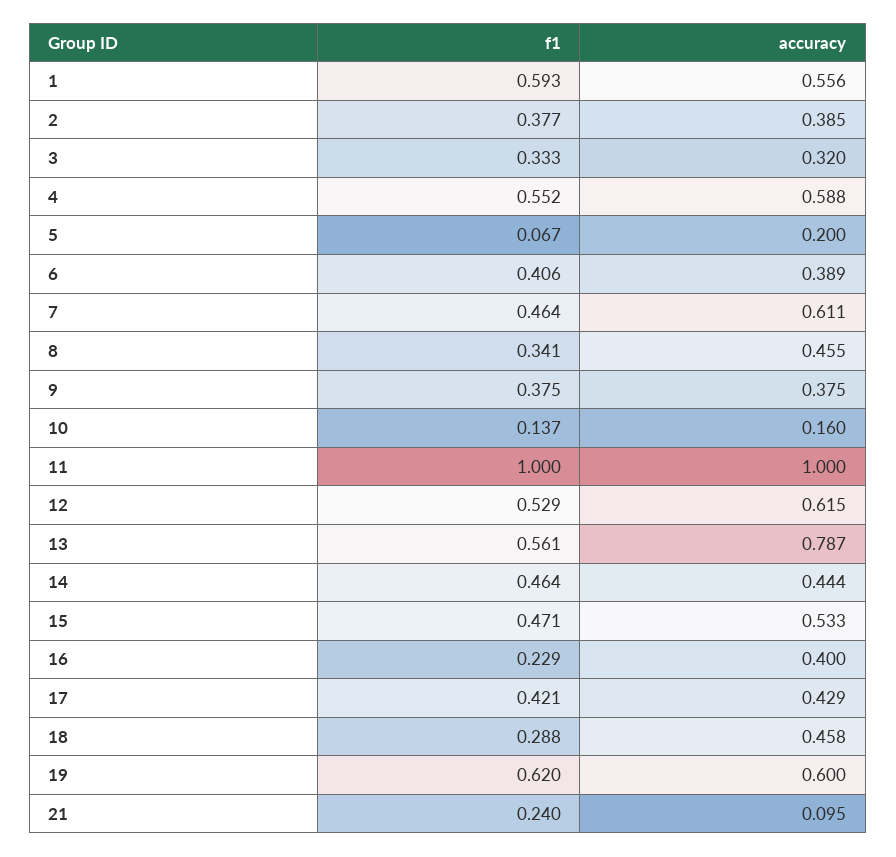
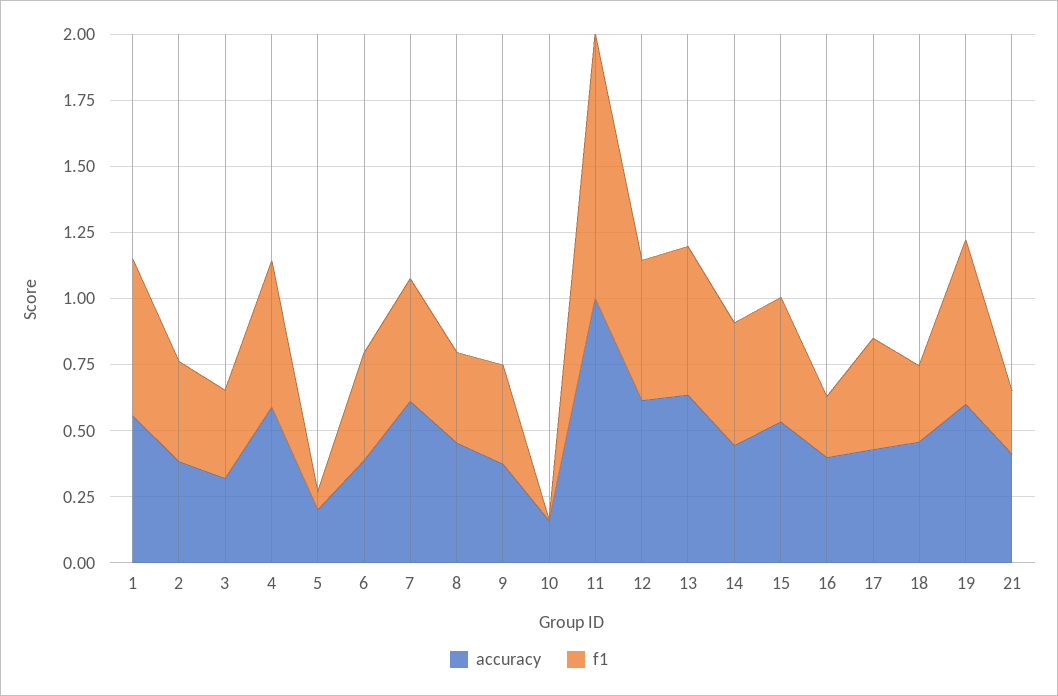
f1, 10: 0.137 -> 0
accuracy, 13: 0.787 -> 0.65
accuracy, 21: 0.095 -> 0.4

